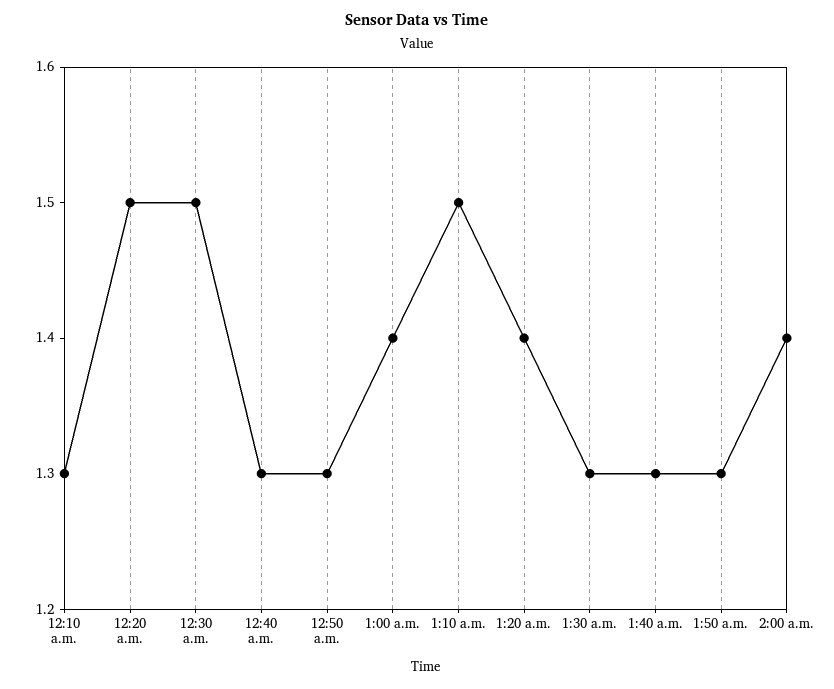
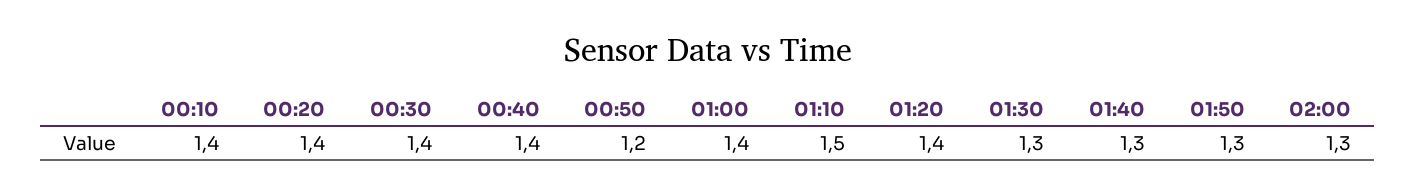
12:10 a.m.: 1.3 -> 1.4
12:20 a.m.: 1.5 -> 1.4
12:30 a.m.: 1.5 -> 1.4
12:40 a.m.: 1.3 -> 1.4
12:50 a.m.: 1.3 -> 1.2
2:00 a.m.: 1.4 -> 1.3

